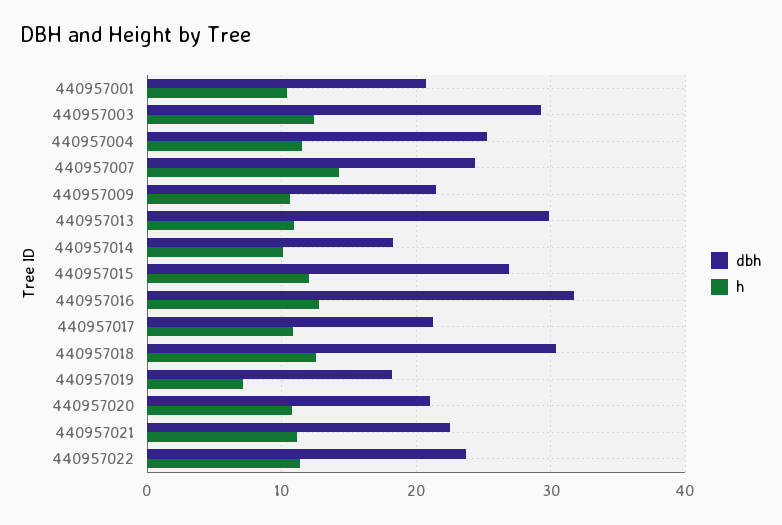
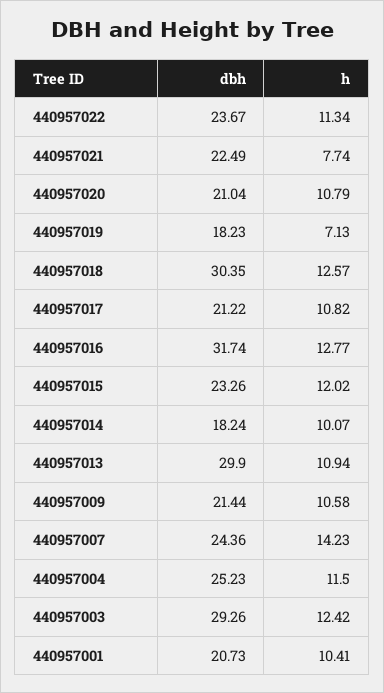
dbh, 440957015: 27 -> 23.26
h, 440957021: 11 -> 7.74

